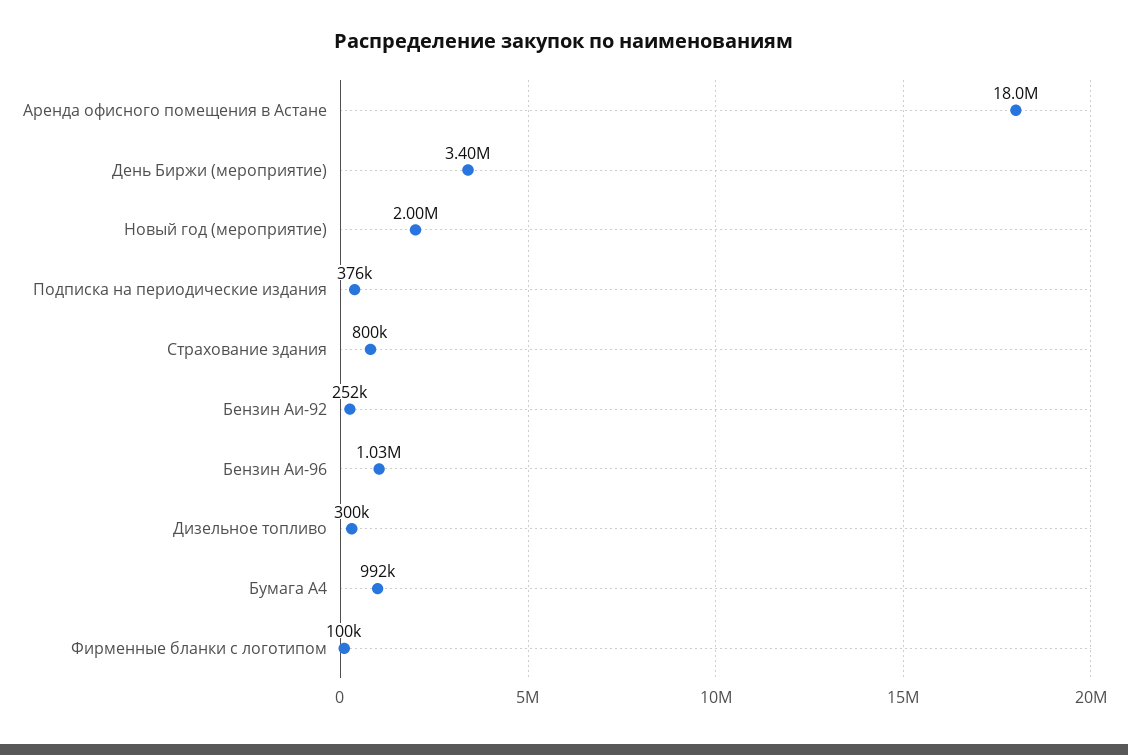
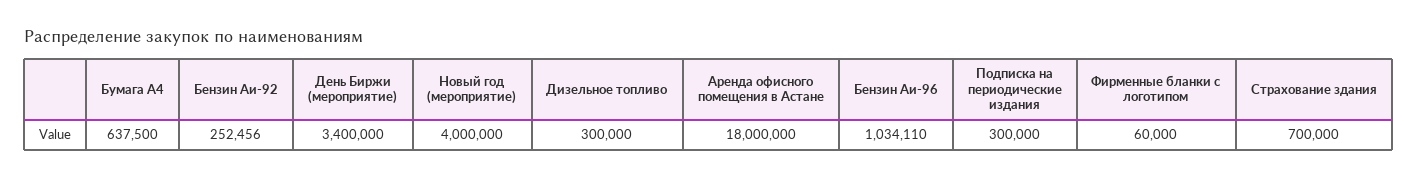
Новый год (мероприятие): 2000000 -> 4000000
Подписка на периодические издания: 376000 -> 300000
Страхование здания: 800000 -> 700000
Бумага А4: 992000 -> 637500
Фирменные бланки с логотипом: 100000 -> 60000

